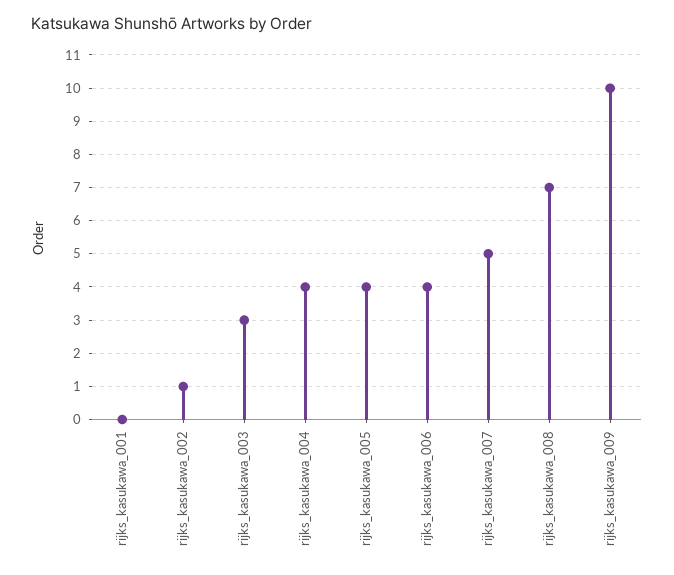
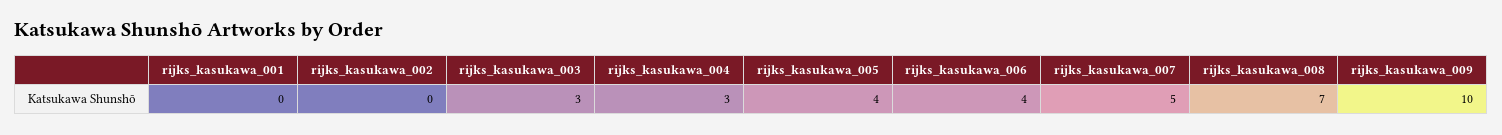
rijks_kasukawa_002: 1 -> 0
rijks_kasukawa_004: 4 -> 3

